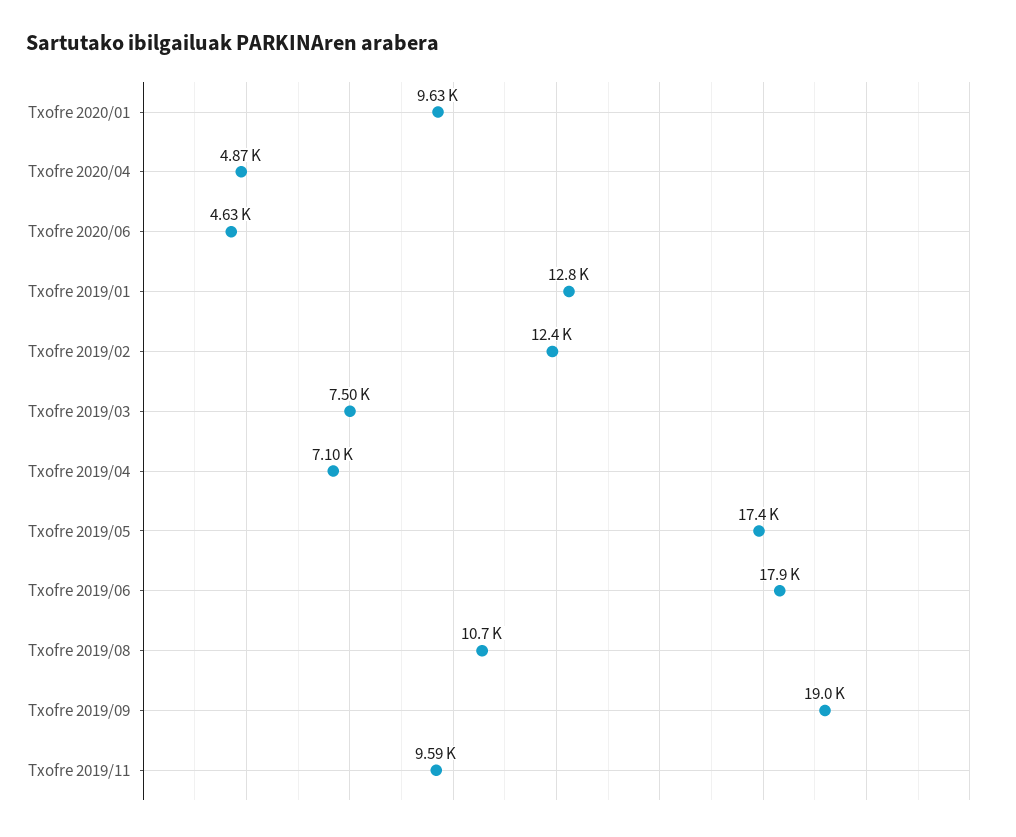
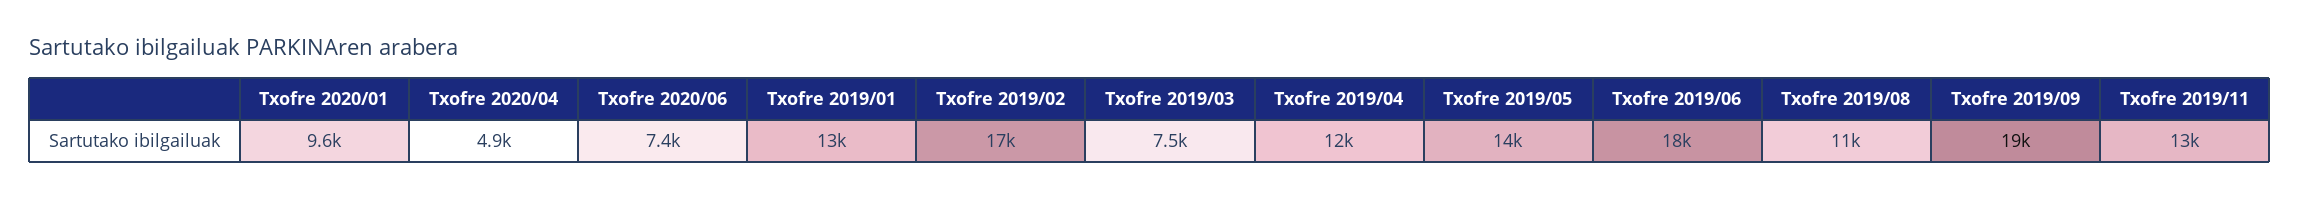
Txofre 2020/06: 4630 -> 7400
Txofre 2019/02: 12400 -> 17000
Txofre 2019/04: 7100 -> 12000
Txofre 2019/05: 17400 -> 14000
Txofre 2019/11: 9590 -> 13000

